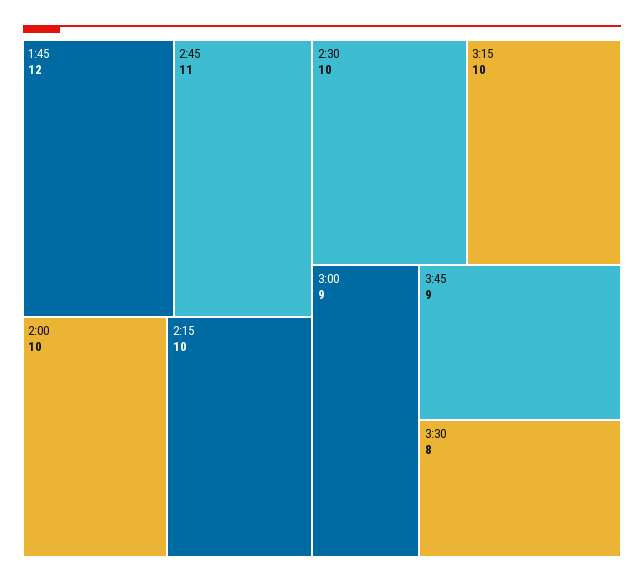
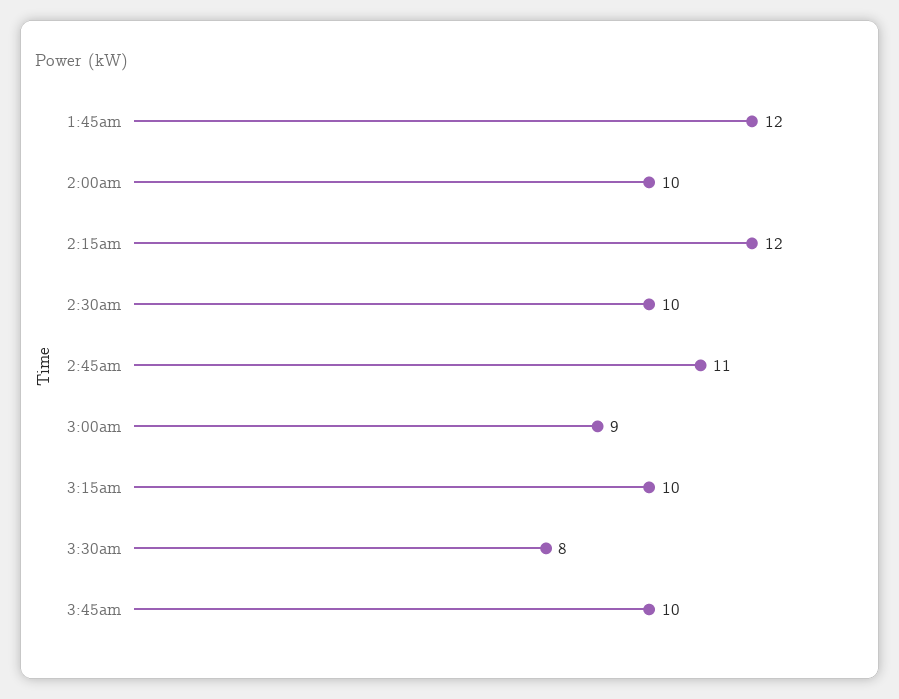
2:15: 10 -> 12
3:45: 9 -> 10

